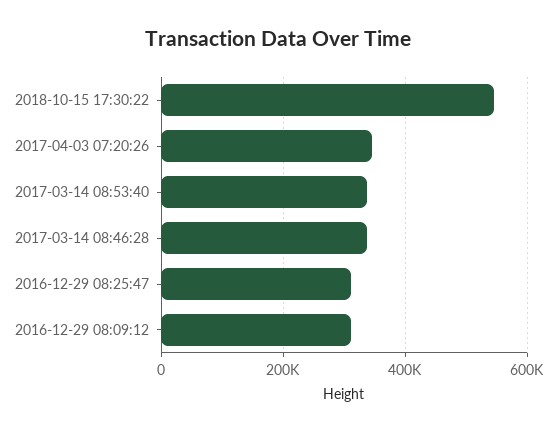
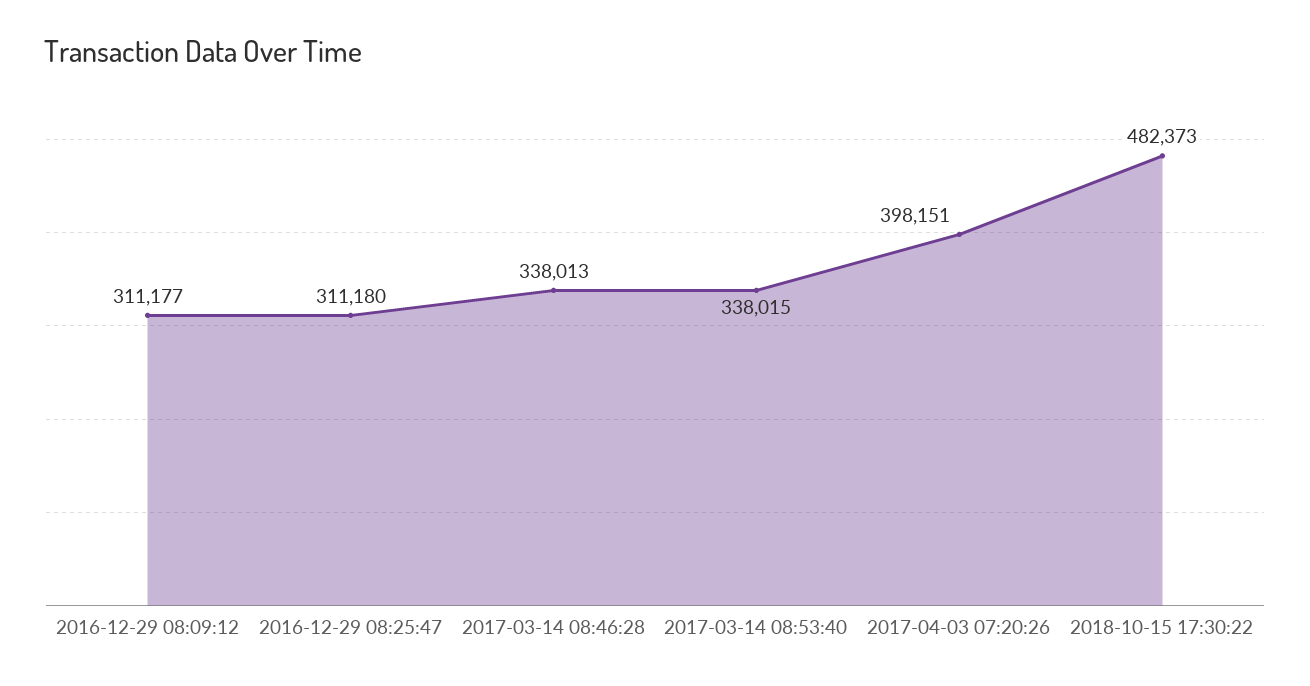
2018-10-15 17:30:22: 540000 -> 482373
2017-04-03 07:20:26: 340000 -> 398151

